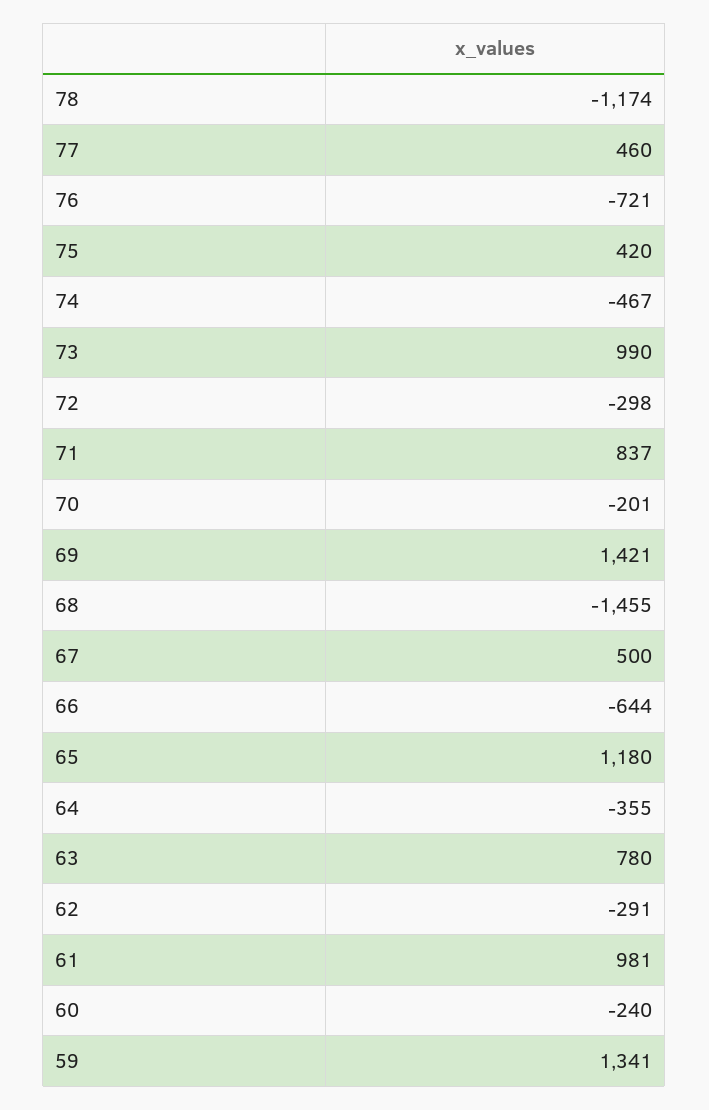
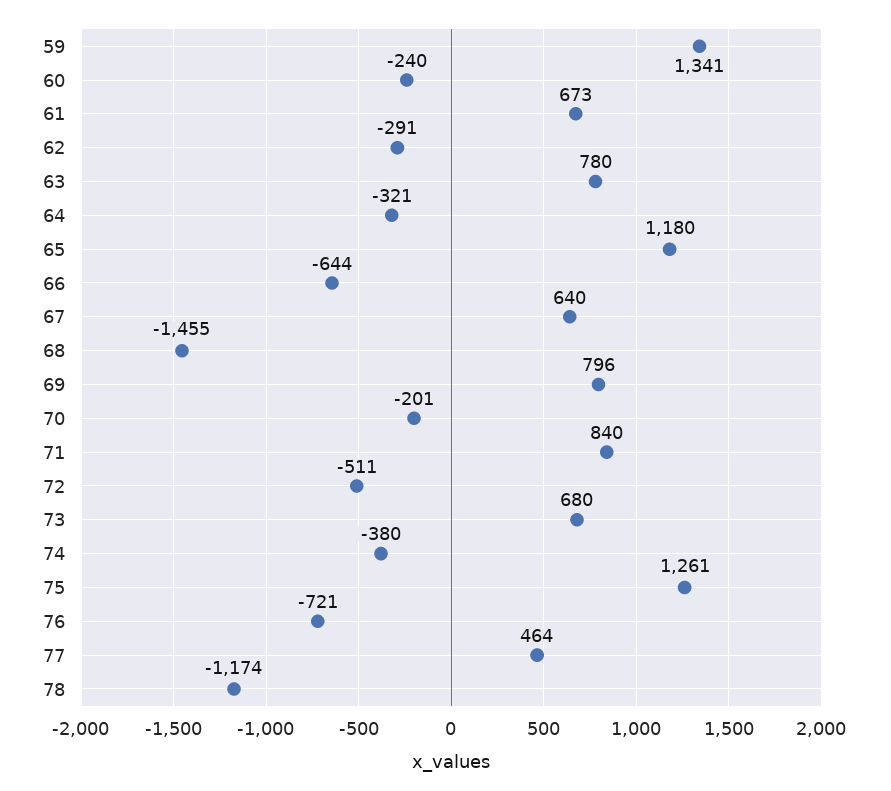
77: 460 -> 464
75: 420 -> 1261
74: -467 -> -380
73: 990 -> 680
72: -298 -> -511
71: 837 -> 840
69: 1421 -> 796
67: 500 -> 640
64: -355 -> -321
61: 981 -> 673

